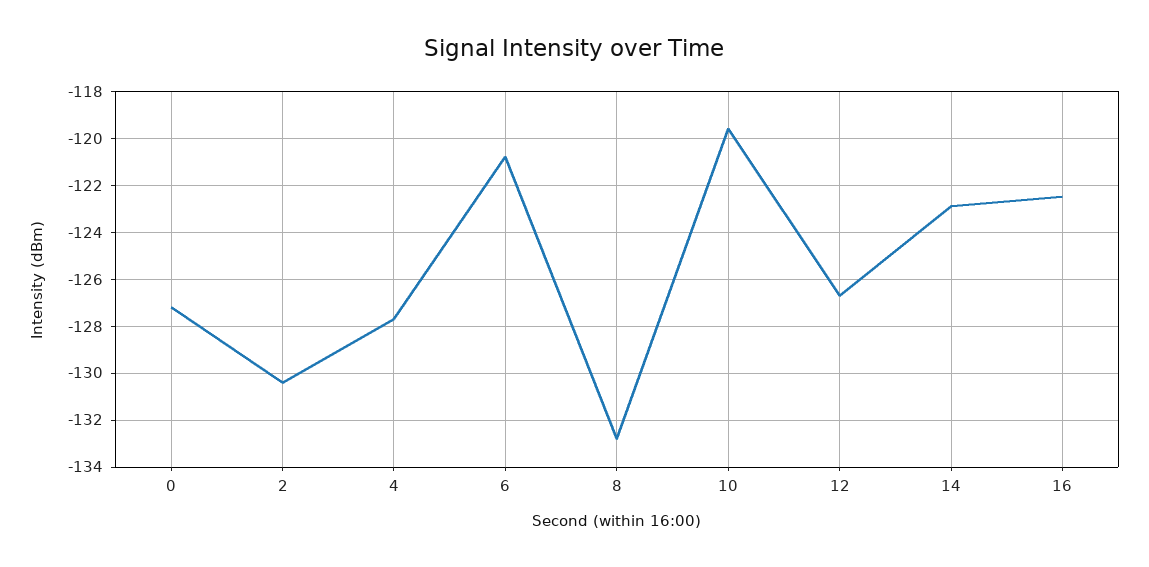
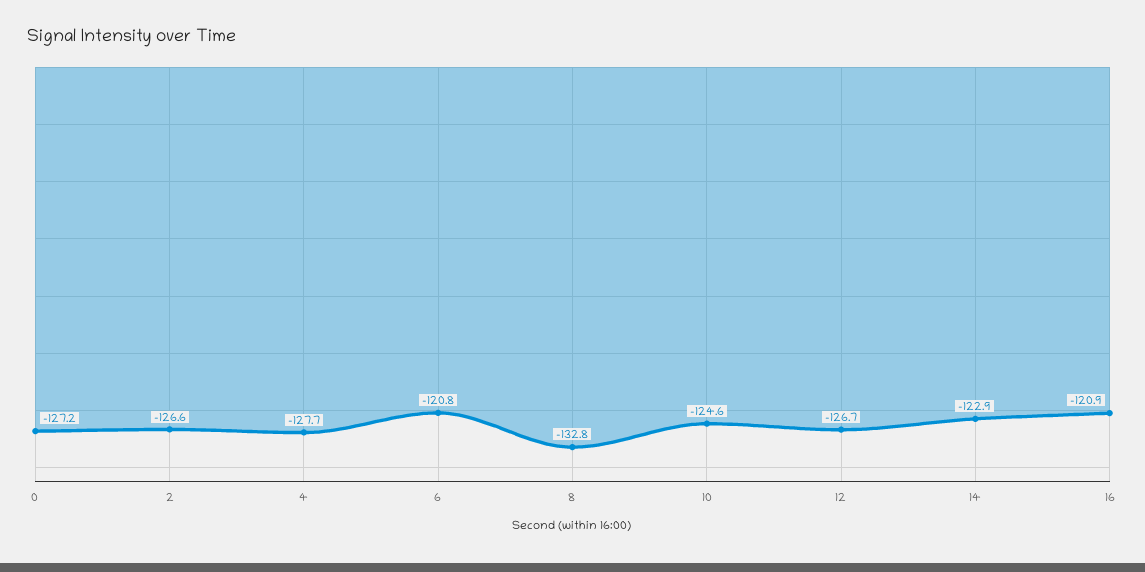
2: -130.5 -> -126.6
10: -119.5 -> -124.6
16: -122.5 -> -120.9

